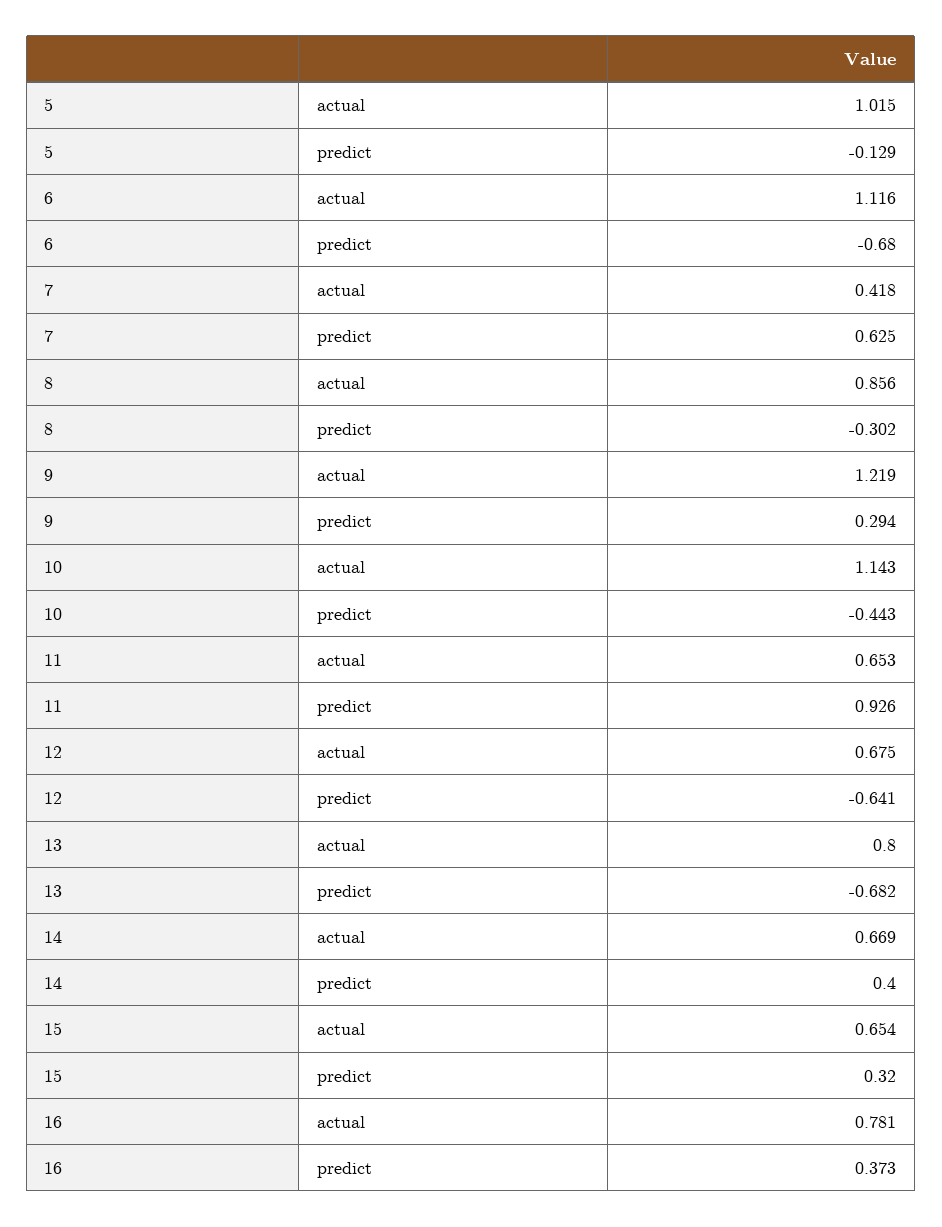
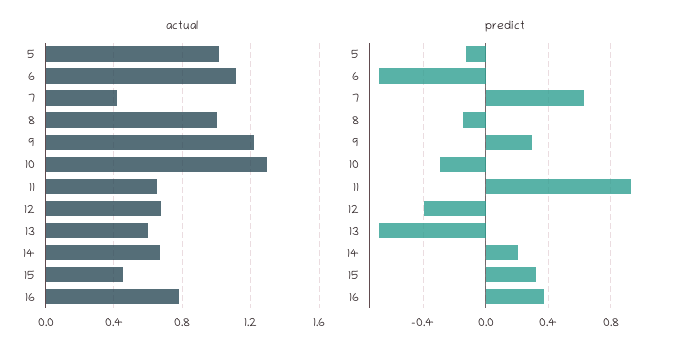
actual, 8: 0.856 -> 1
predict, 8: -0.302 -> -0.15
actual, 10: 1.143 -> 1.3
predict, 10: -0.443 -> -0.3
predict, 12: -0.641 -> -0.4
actual, 13: 0.8 -> 0.6
predict, 14: 0.4 -> 0.2
actual, 15: 0.654 -> 0.45

